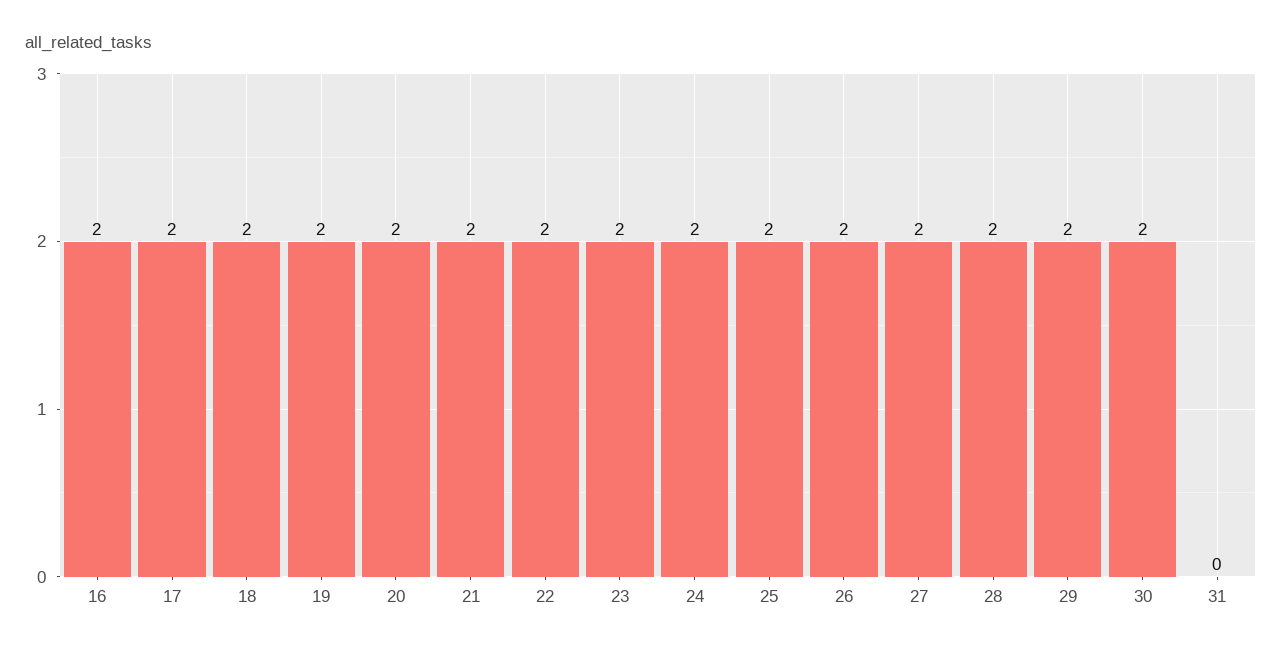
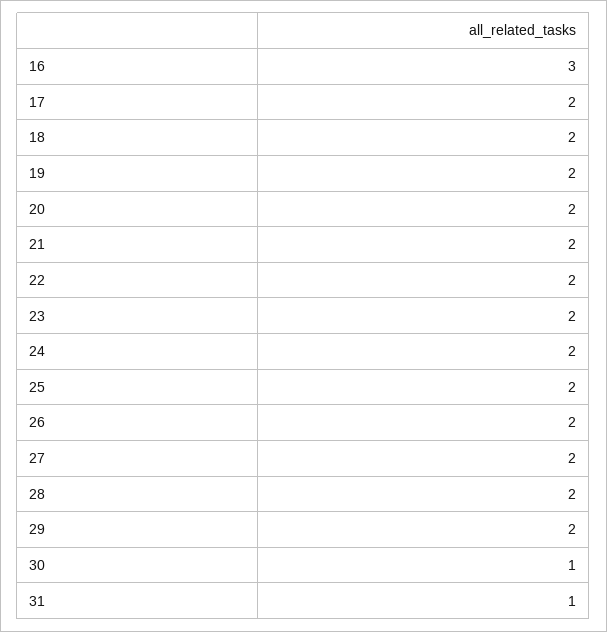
16: 2 -> 3
30: 2 -> 1
31: 0 -> 1

